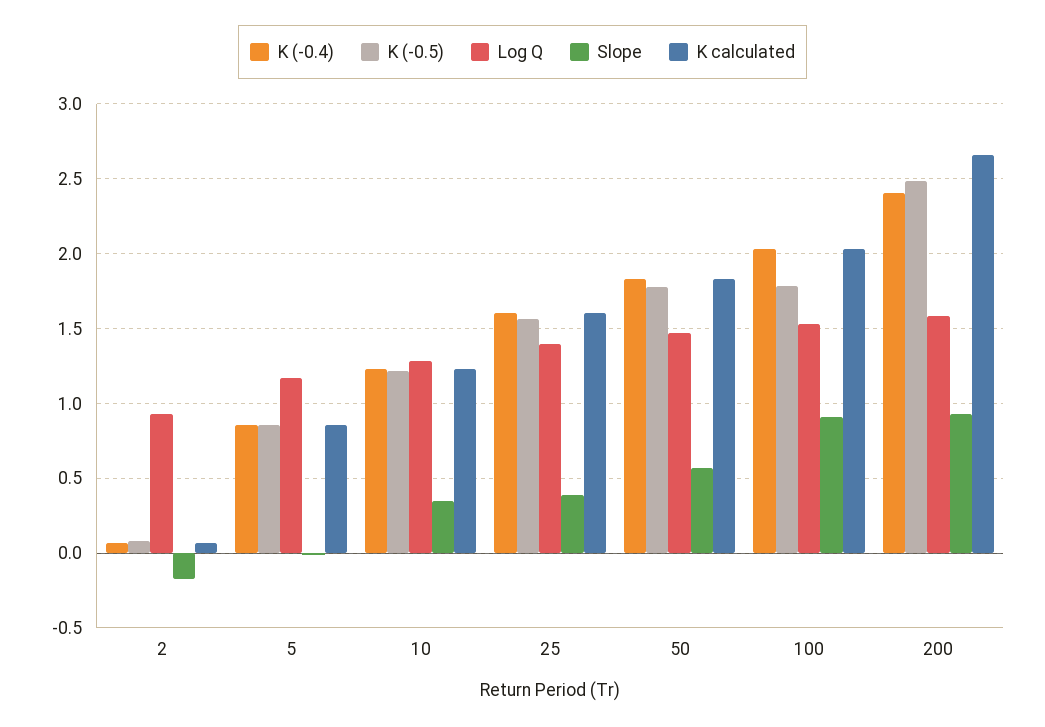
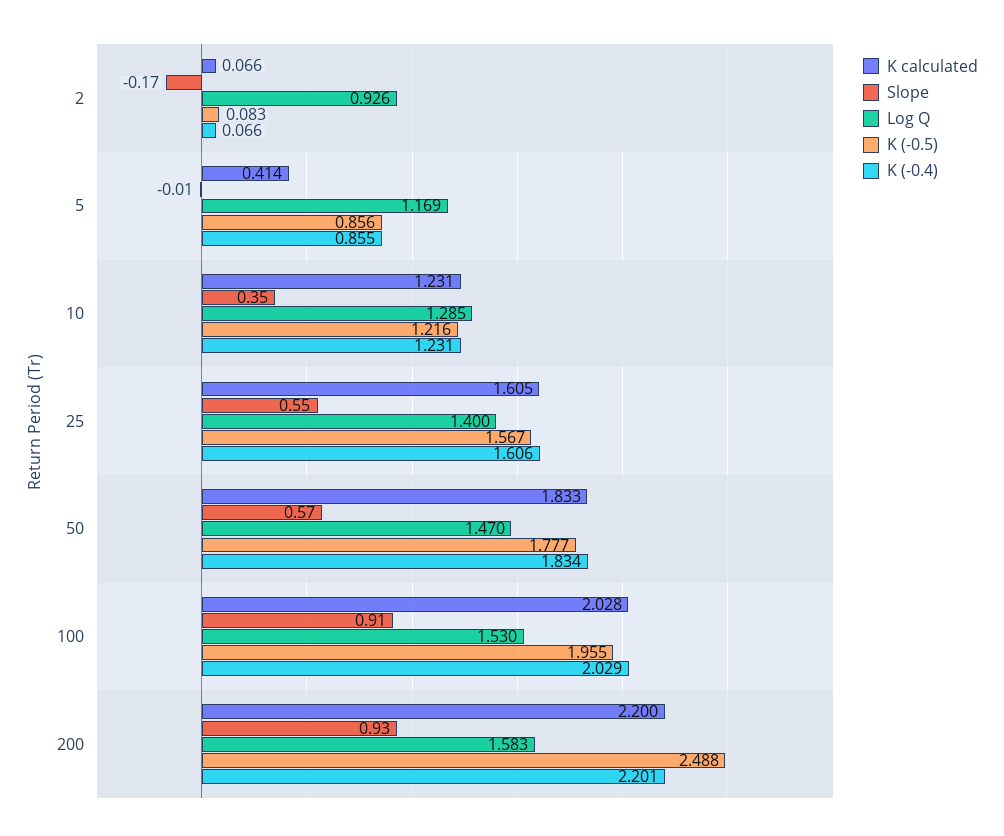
K calculated, 5: 0.85 -> 0.414
Slope, 25: 0.4 -> 0.55
K (-0.5), 100: 1.8 -> 1.955
K (-0.4), 200: 2.4 -> 2.201
K calculated, 200: 2.65 -> 2.2

